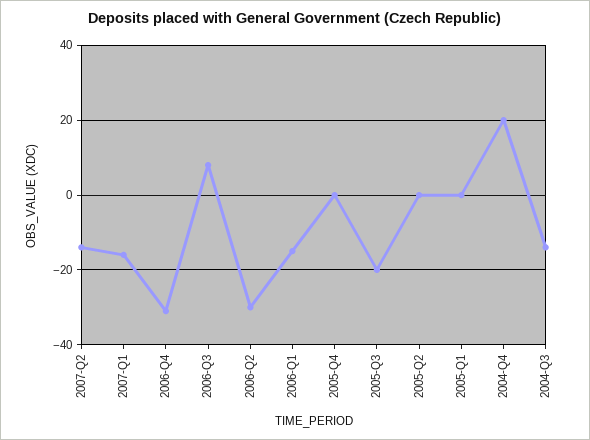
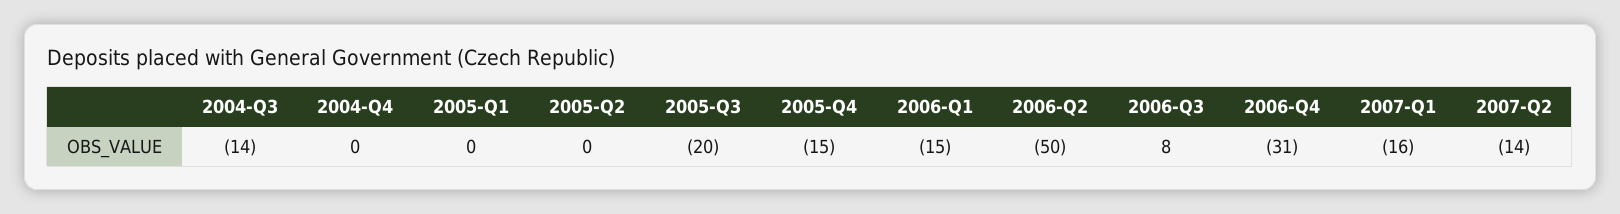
2006-Q2: -30 -> -50
2005-Q4: 0 -> -15
2004-Q4: 20 -> 0

